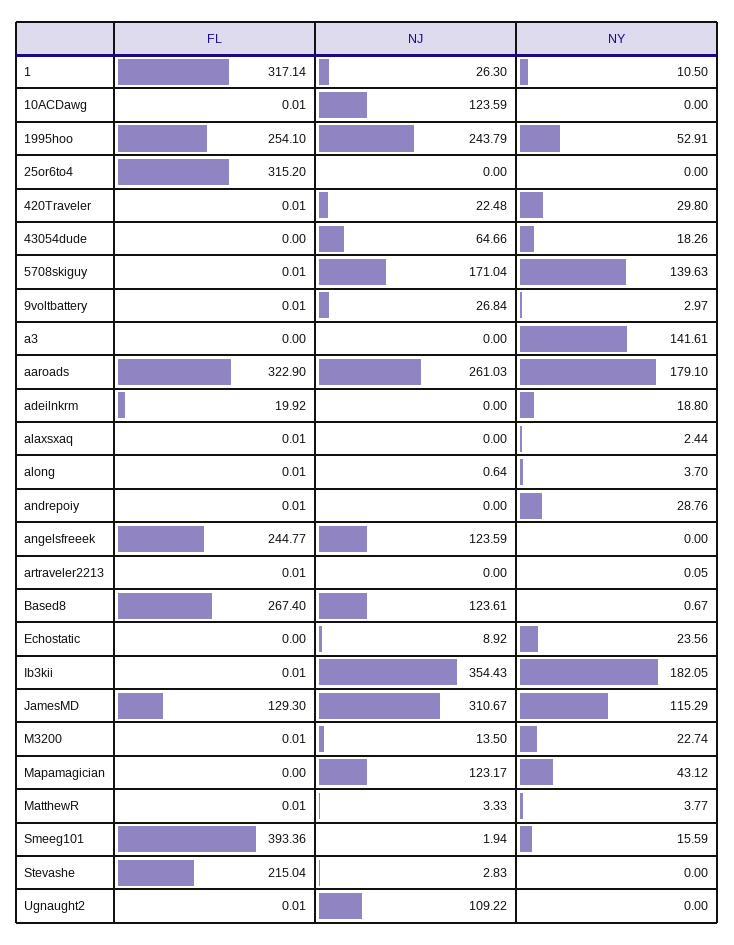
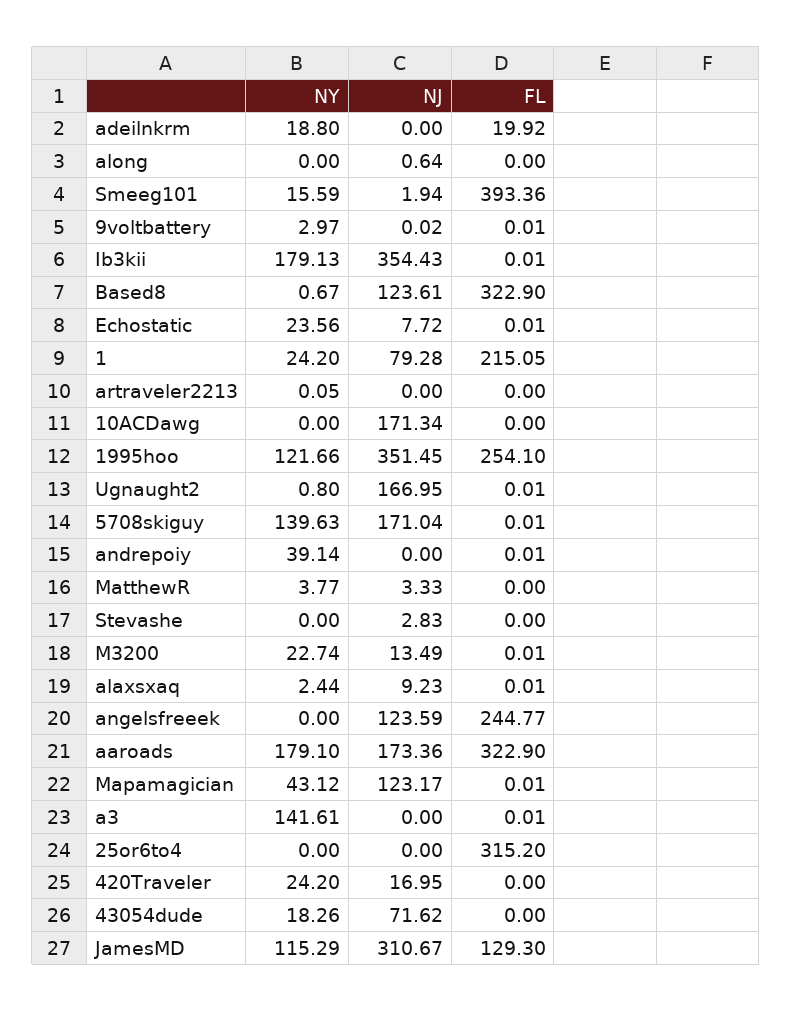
FL, 1: 317.14 -> 215.05
NJ, 1: 26.3 -> 79.28
NY, 1: 10.5 -> 24.2
FL, 10ACDawg: 0.01 -> 0
NJ, 10ACDawg: 123.59 -> 171.34
NJ, 1995hoo: 243.79 -> 351.45
NY, 1995hoo: 52.91 -> 121.66
FL, 420Traveler: 0.01 -> 0
NJ, 420Traveler: 22.48 -> 16.95
NY, 420Traveler: 29.8 -> 24.2
NJ, 43054dude: 64.66 -> 71.62
NJ, 9voltbattery: 26.84 -> 0.02
FL, a3: 0 -> 0.01
NJ, aaroads: 261.03 -> 173.36
NJ, alaxsxaq: 0 -> 9.23
FL, along: 0.01 -> 0
NY, along: 3.7 -> 0
NY, andrepoiy: 28.76 -> 39.14
FL, artraveler2213: 0.01 -> 0
FL, Based8: 267.4 -> 322.9
FL, Echostatic: 0 -> 0.01
NJ, Echostatic: 8.92 -> 7.72
NY, Ib3kii: 182.05 -> 179.13
NJ, M3200: 13.5 -> 13.49
FL, Mapamagician: 0 -> 0.01
FL, MatthewR: 0.01 -> 0
FL, Stevashe: 215.04 -> 0
NJ, Ugnaught2: 109.22 -> 166.95
NY, Ugnaught2: 0 -> 0.8

